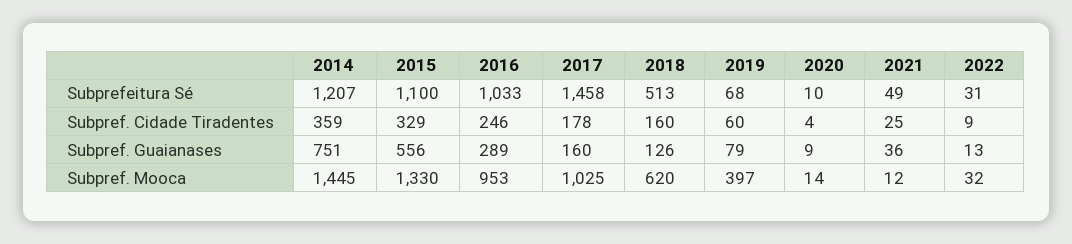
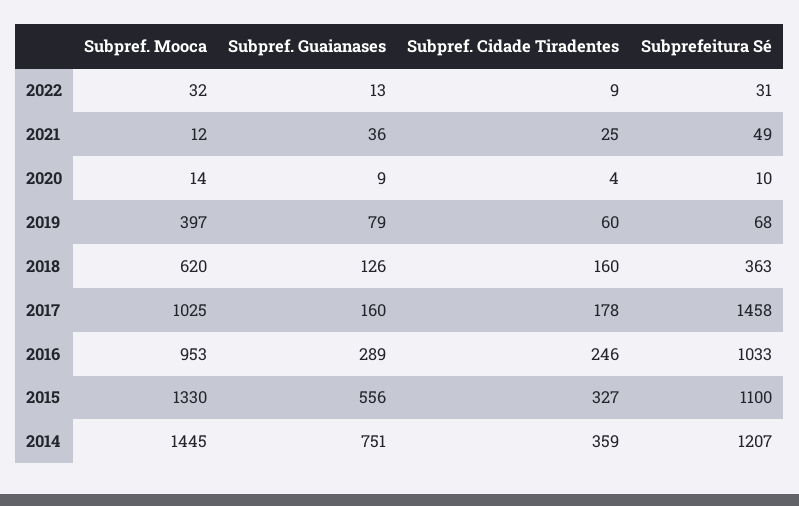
2018, Subprefeitura Sé: 513 -> 363
2015, Subpref. Cidade Tiradentes: 329 -> 327

